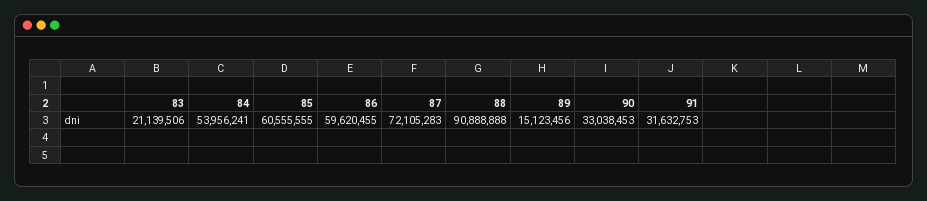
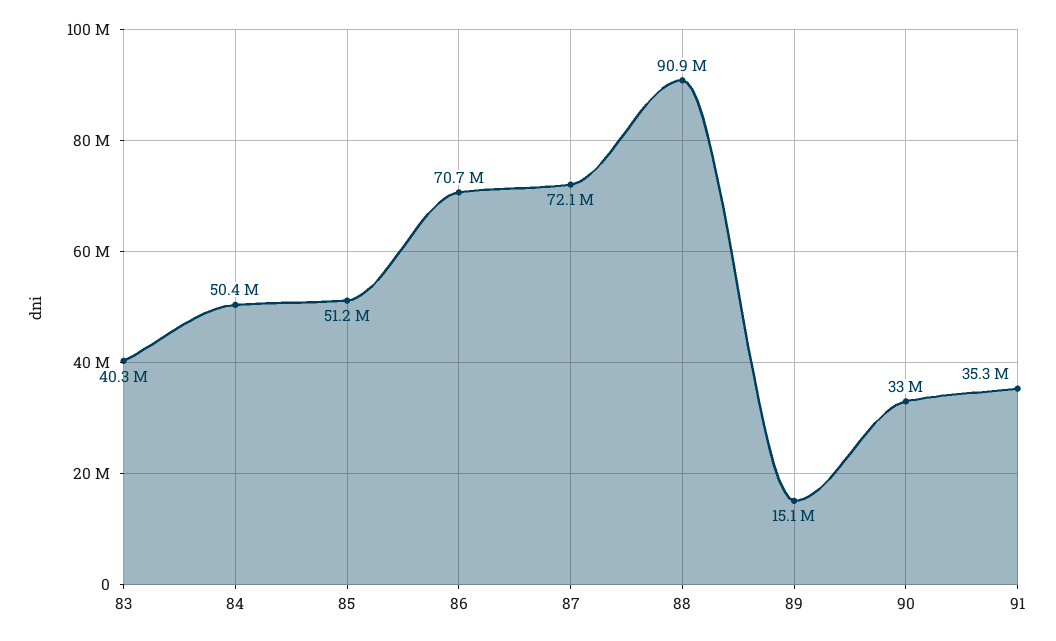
83: 21139506 -> 40300000
84: 53956241 -> 50400000
85: 60555555 -> 51200000
86: 59620455 -> 70700000
91: 31632753 -> 35300000

